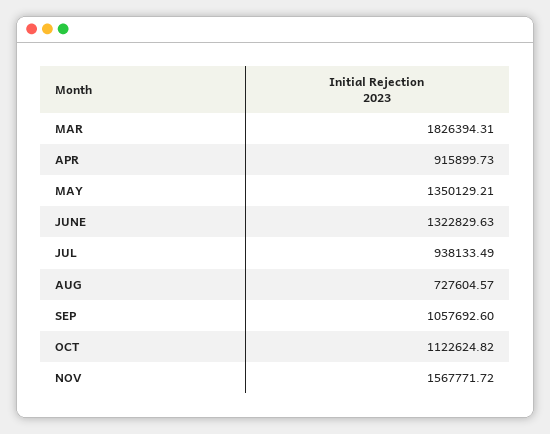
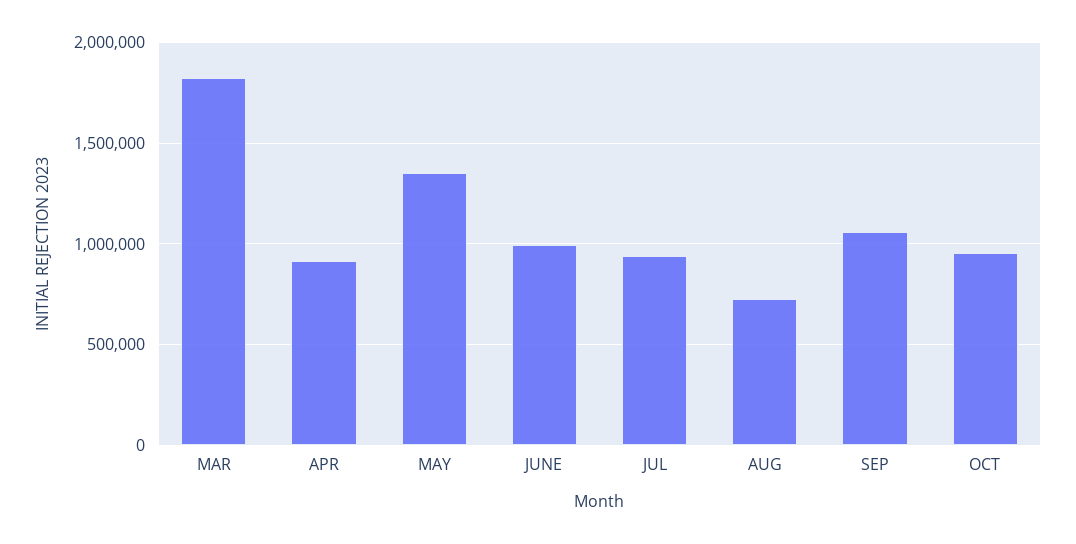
JUNE: 1322829.63 -> 1000000
OCT: 1122624.82 -> 950000
NOV: 1567771.72 -> none

